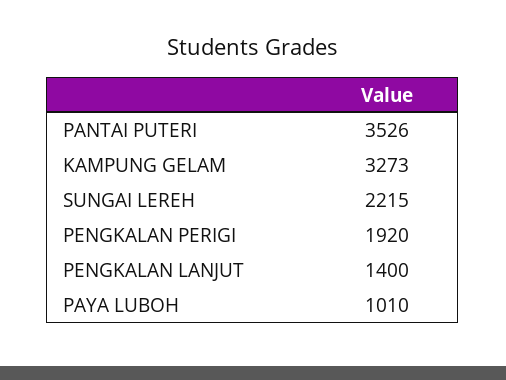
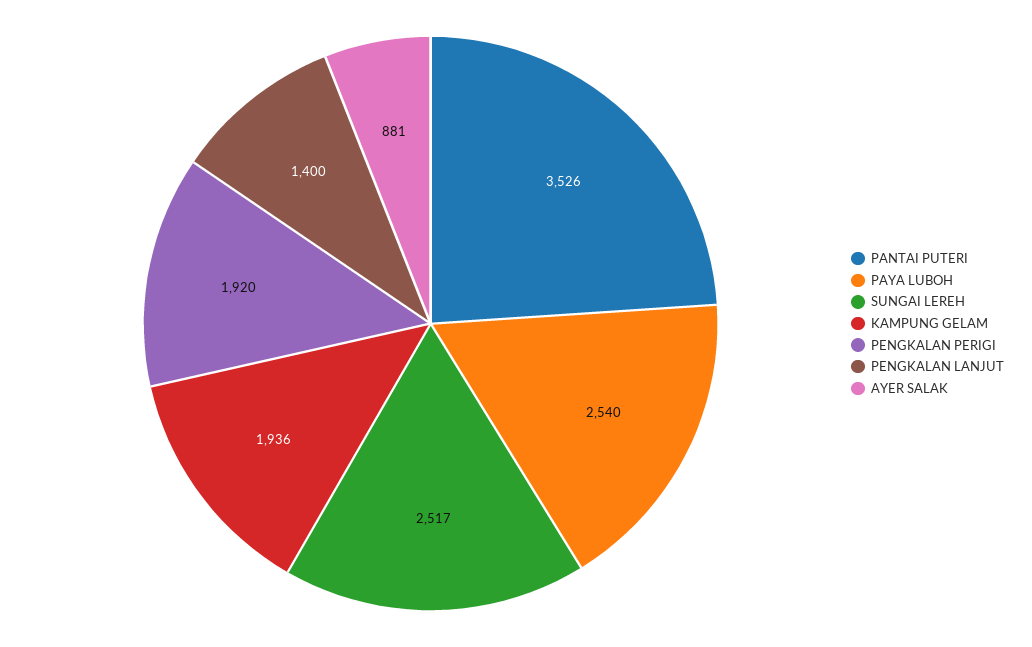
KAMPUNG GELAM: 3273 -> 1936
SUNGAI LEREH: 2215 -> 2517
PAYA LUBOH: 1010 -> 2540
AYER SALAK: none -> 881

